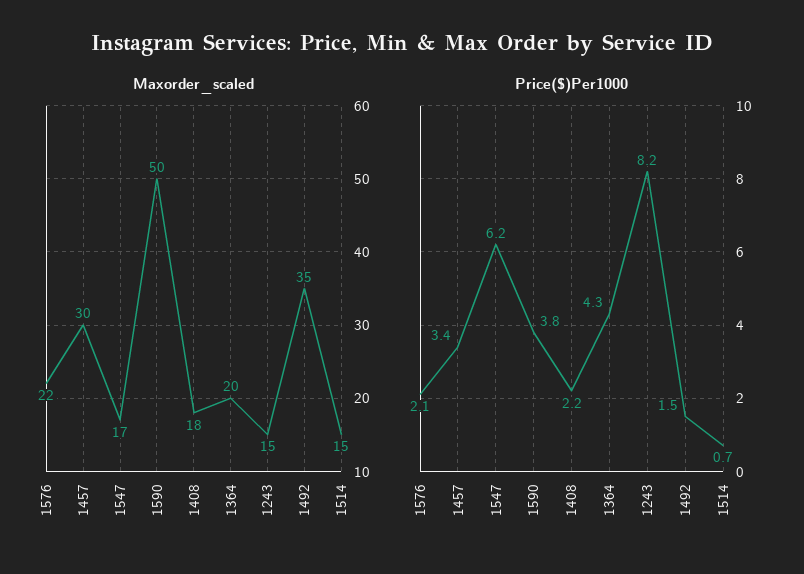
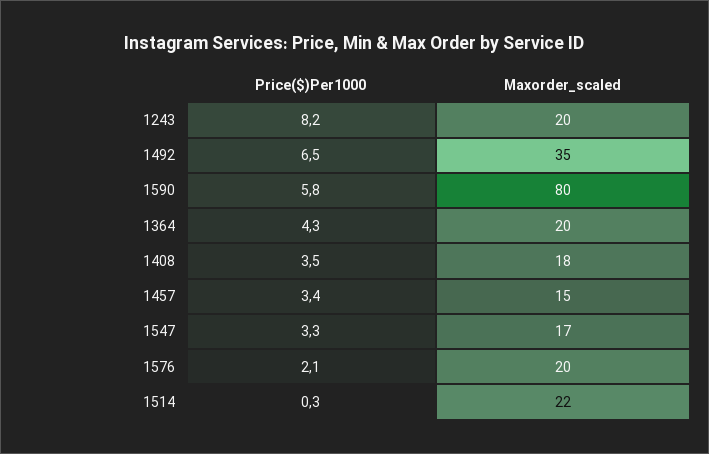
Maxorder_scaled, 1576: 22 -> 20
Maxorder_scaled, 1457: 30 -> 15
Maxorder_scaled, 1590: 50 -> 80
Maxorder_scaled, 1243: 15 -> 20
Maxorder_scaled, 1514: 15 -> 22
Price($)Per1000, 1547: 6.2 -> 3.3
Price($)Per1000, 1590: 3.8 -> 5.8
Price($)Per1000, 1408: 2.2 -> 3.5
Price($)Per1000, 1492: 1.5 -> 6.5
Price($)Per1000, 1514: 0.7 -> 0.3

